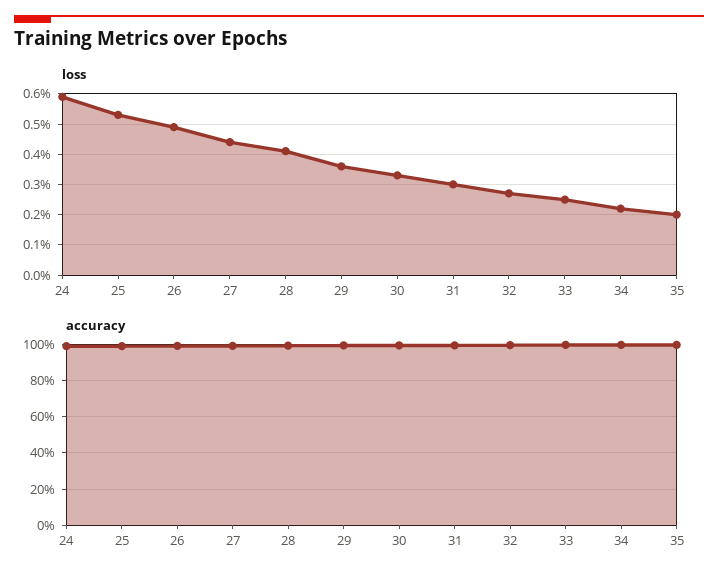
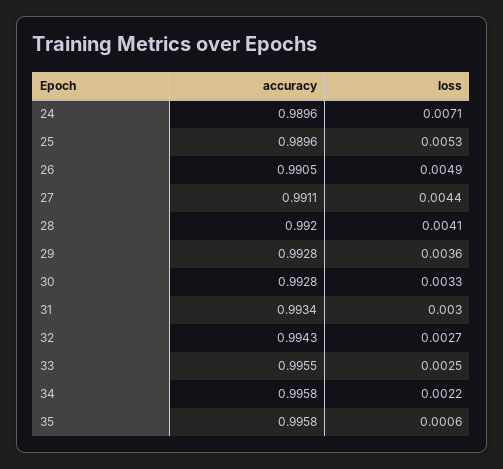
loss, 24: 0.006 -> 0.0071
loss, 35: 0.002 -> 0.0006

